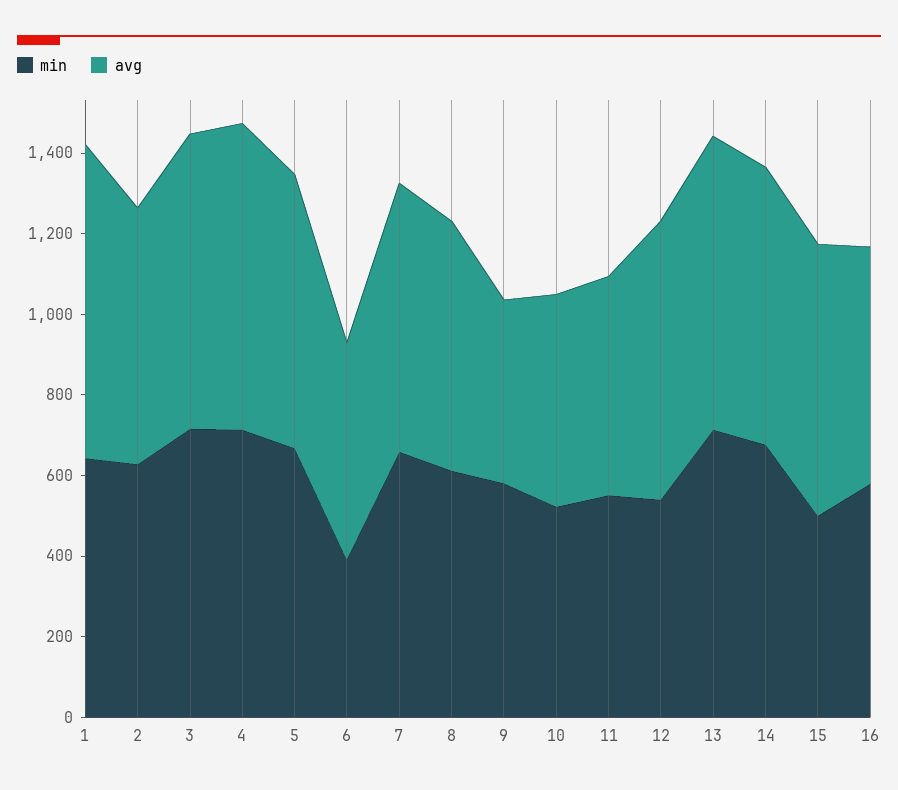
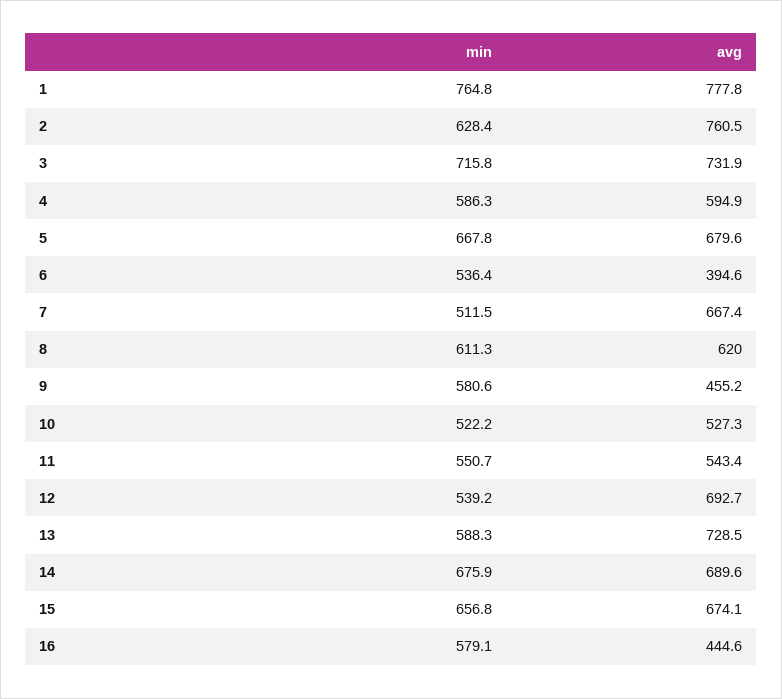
min, 1: 650 -> 764.8
avg, 2: 650 -> 760.5
min, 4: 700 -> 586.3
avg, 4: 750 -> 594.9
min, 6: 400 -> 536.4
avg, 6: 550 -> 394.6
min, 7: 650 -> 511.5
min, 13: 700 -> 588.3
min, 15: 500 -> 656.8
avg, 16: 600 -> 444.6

